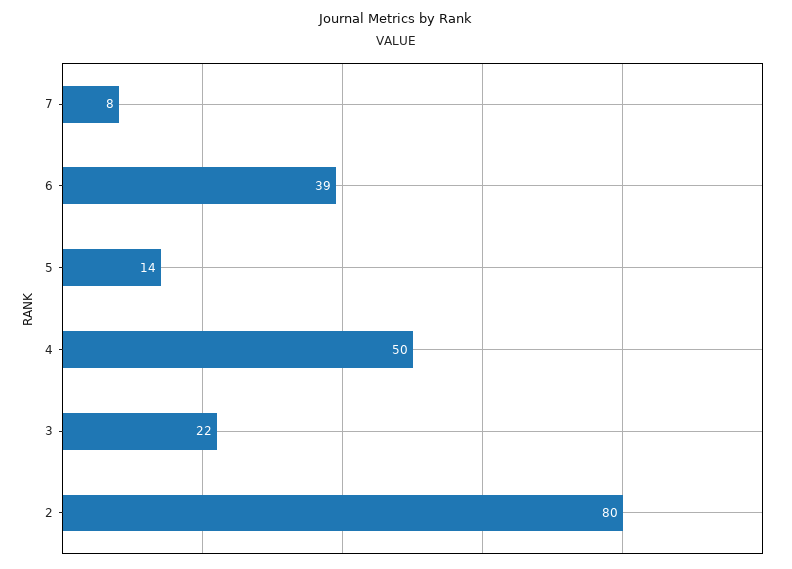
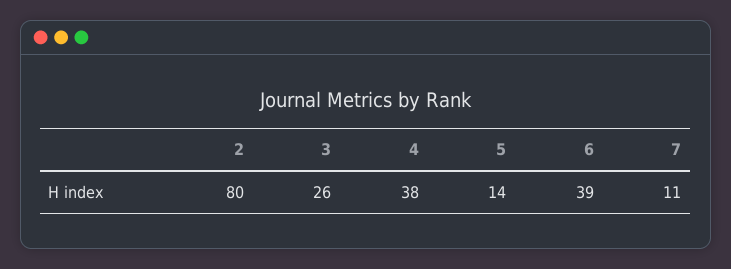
7: 8 -> 11
4: 50 -> 38
3: 22 -> 26

